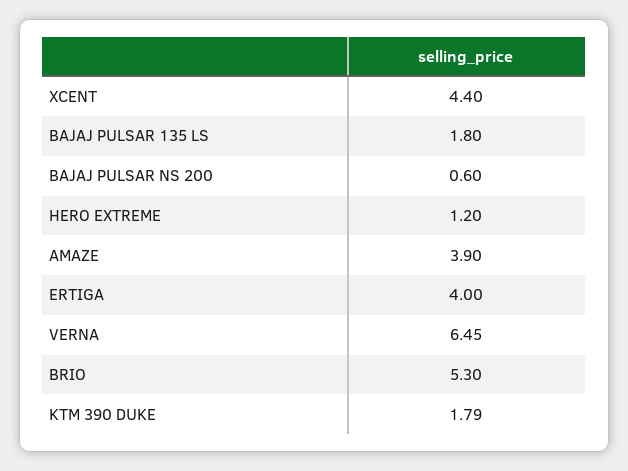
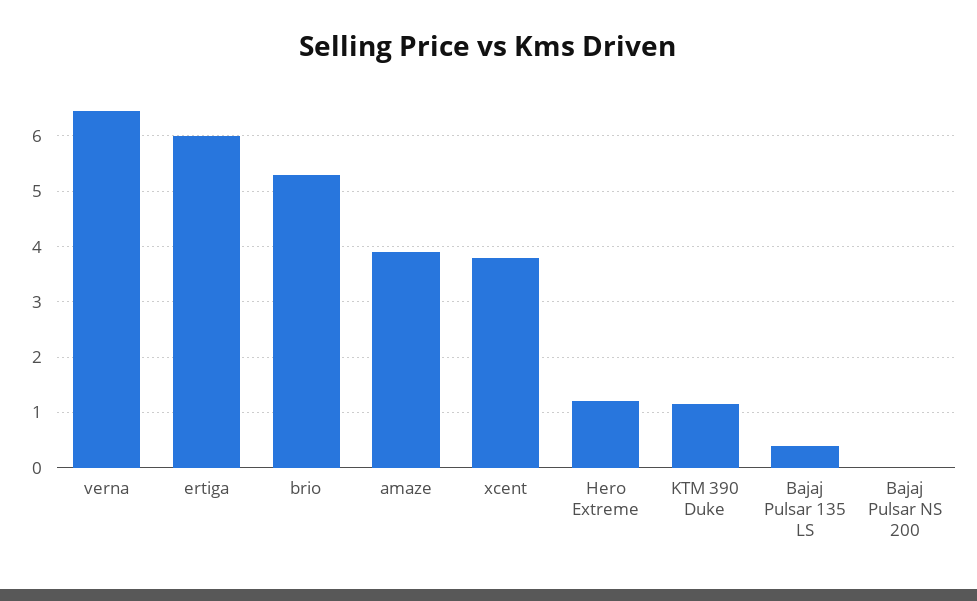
XCENT: 4.4 -> 3.8
BAJAJ PULSAR 135 LS: 1.8 -> 0.4
BAJAJ PULSAR NS 200: 0.6 -> 0
ERTIGA: 4 -> 6
KTM 390 DUKE: 1.79 -> 1.2

